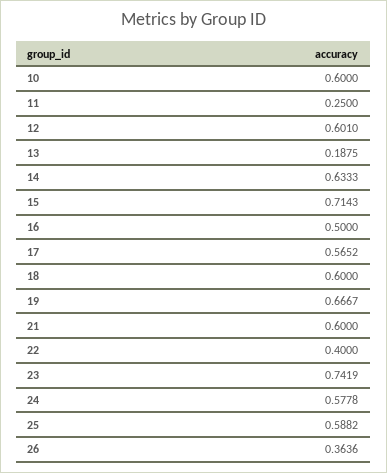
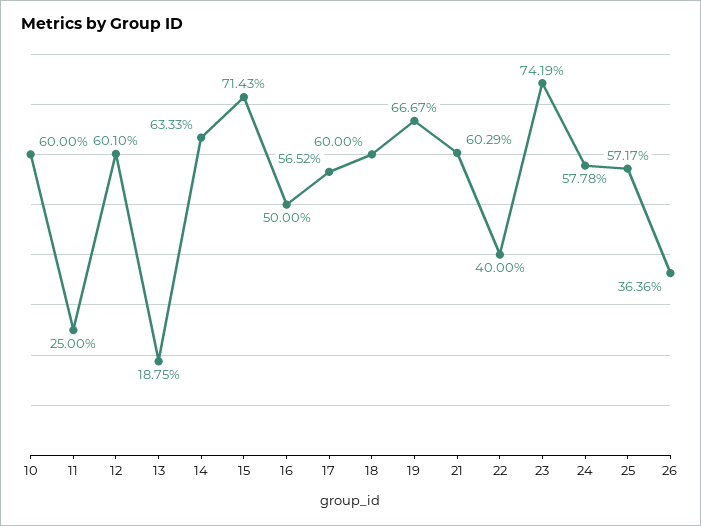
21: 0.6 -> 0.6029
25: 0.5882 -> 0.5717

